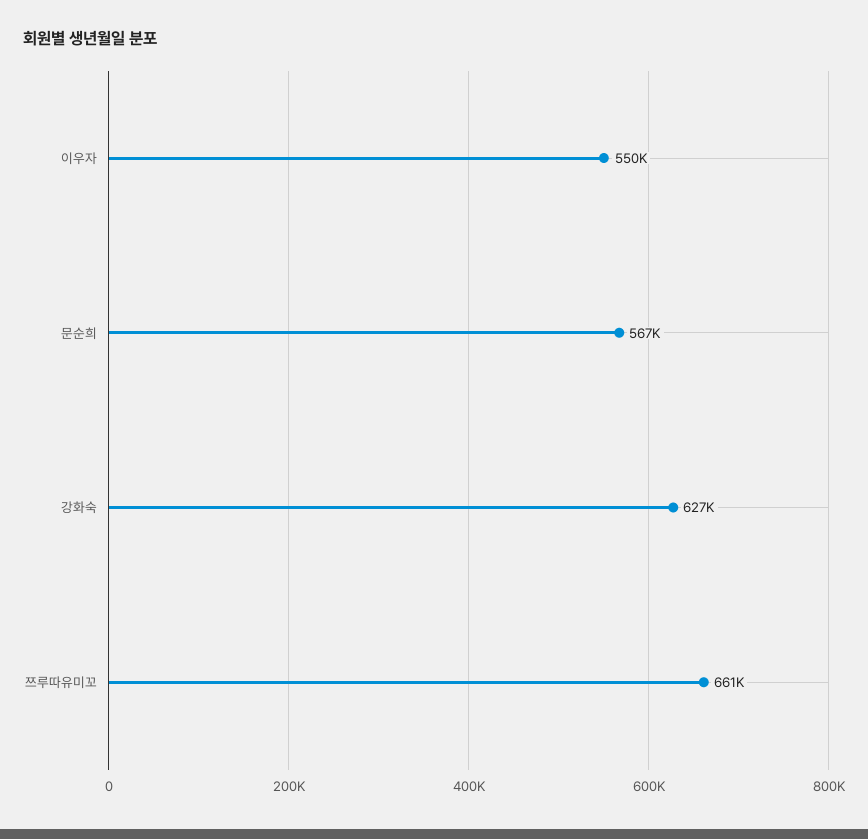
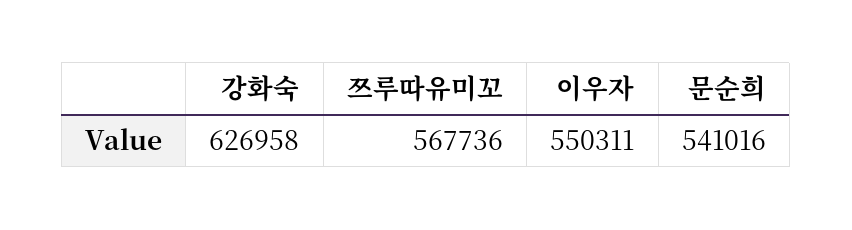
문순희: 567000 -> 541016
쯔루따유미꼬: 661000 -> 567736

